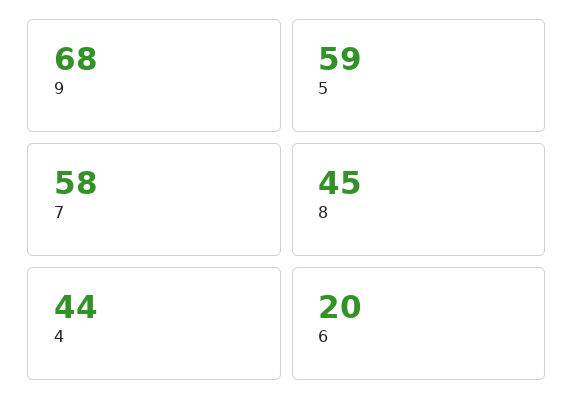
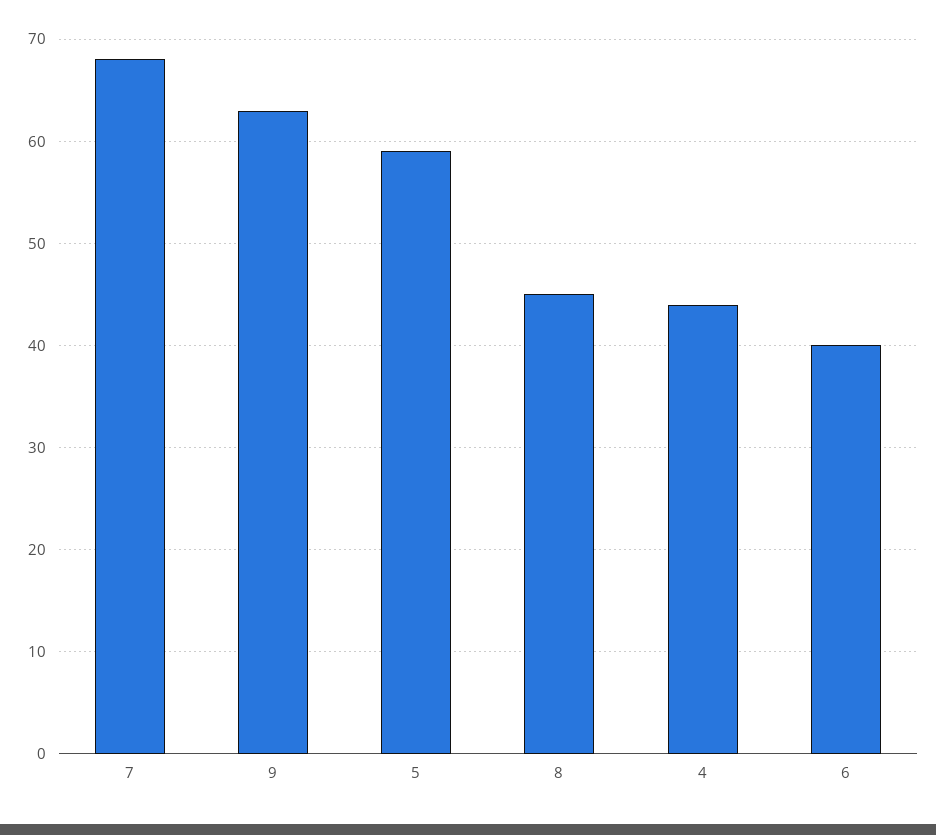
9: 68 -> 63
7: 58 -> 68
6: 20 -> 40

